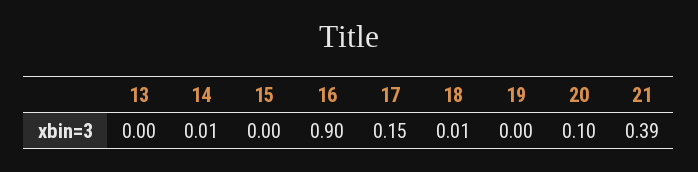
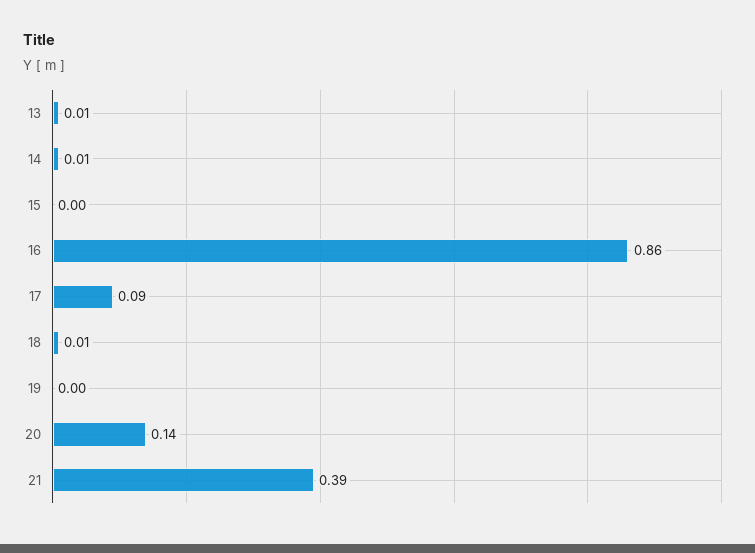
13: 0 -> 0.01
16: 0.9 -> 0.86
17: 0.15 -> 0.09
20: 0.1 -> 0.14

